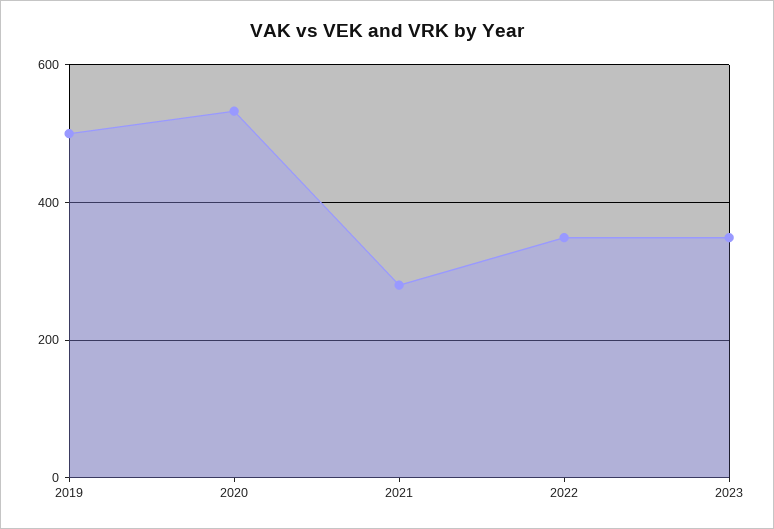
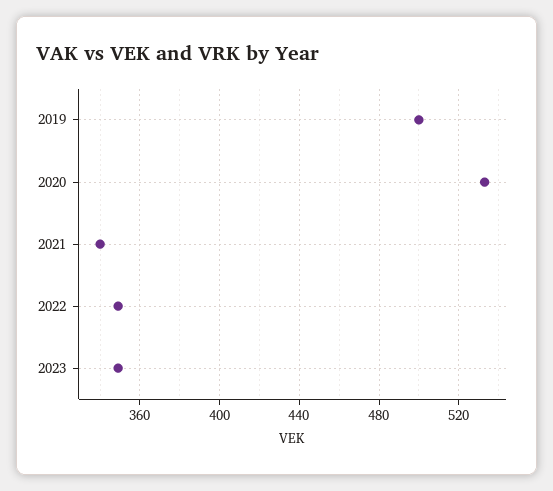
2021: 280 -> 340

